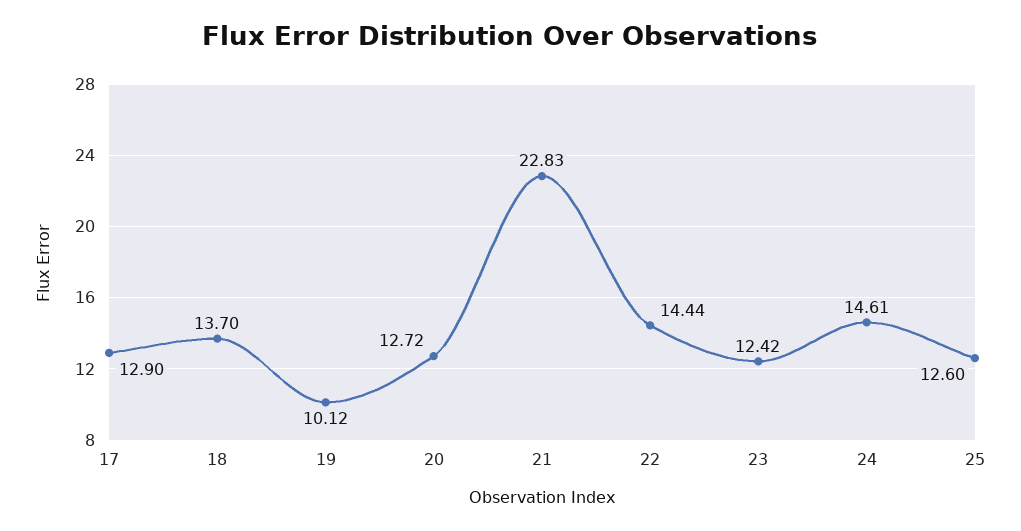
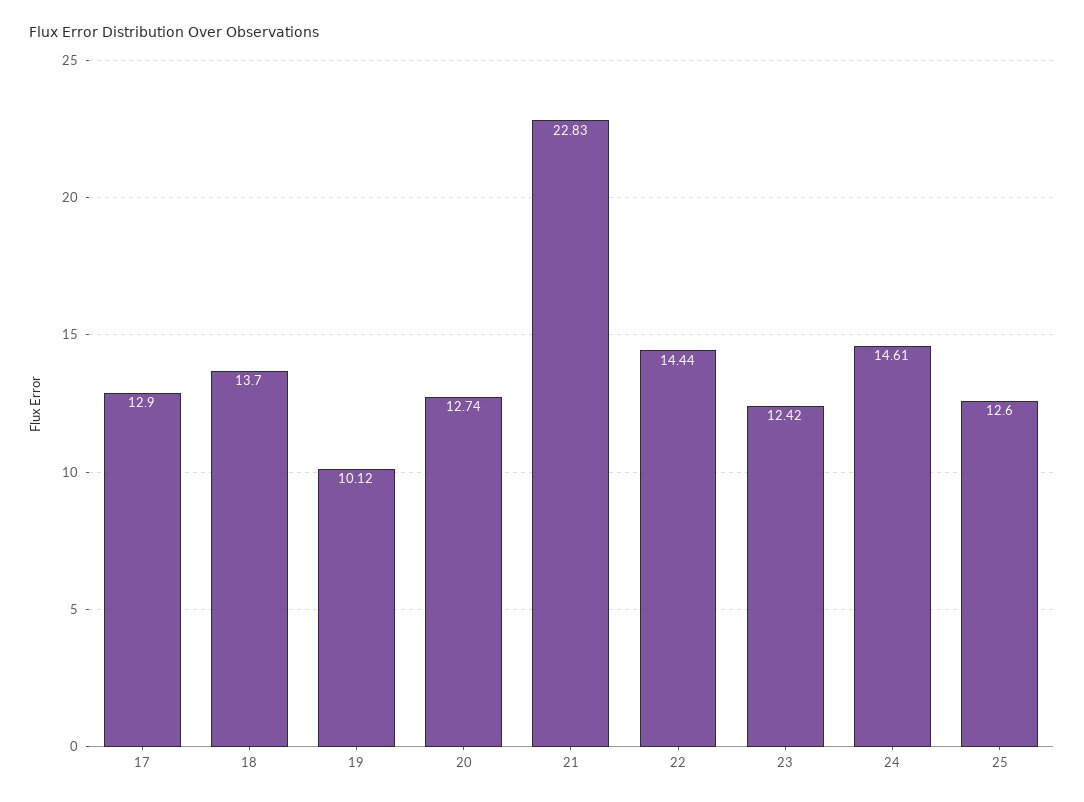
20: 12.72 -> 12.74

